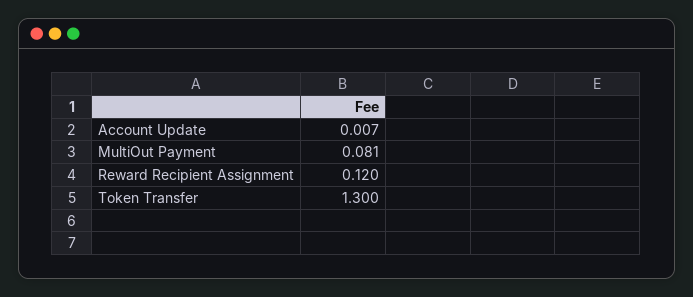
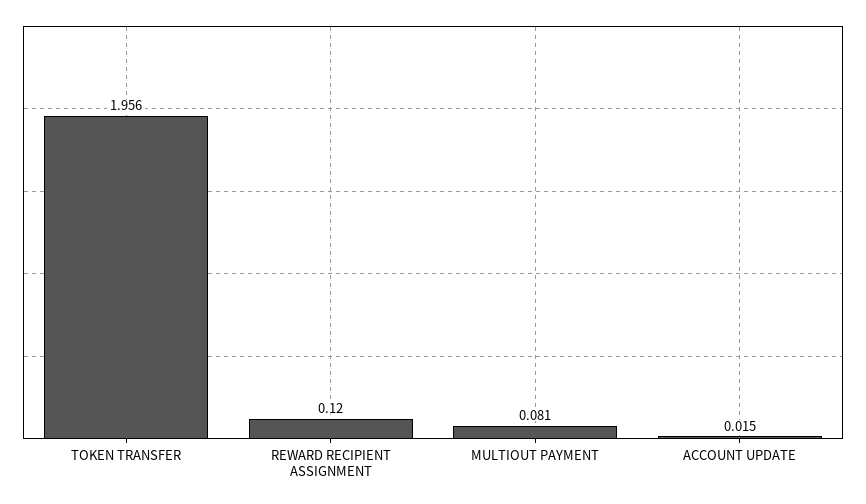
Account Update: 0.007 -> 0.015
Token Transfer: 1.3 -> 1.956

